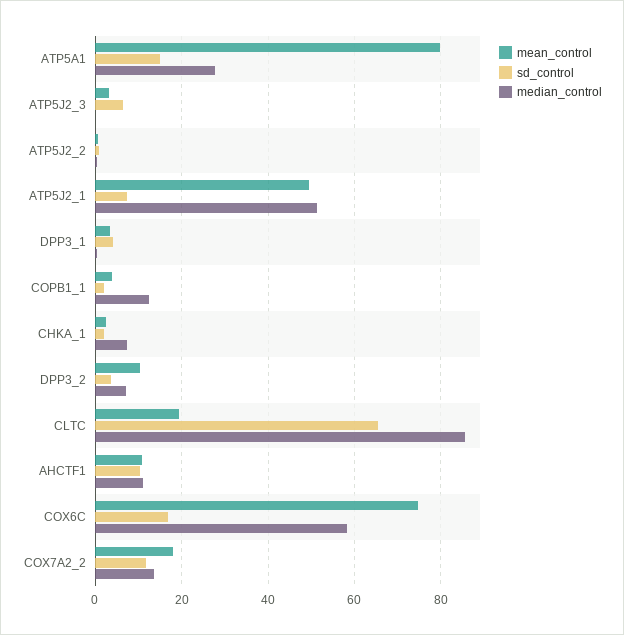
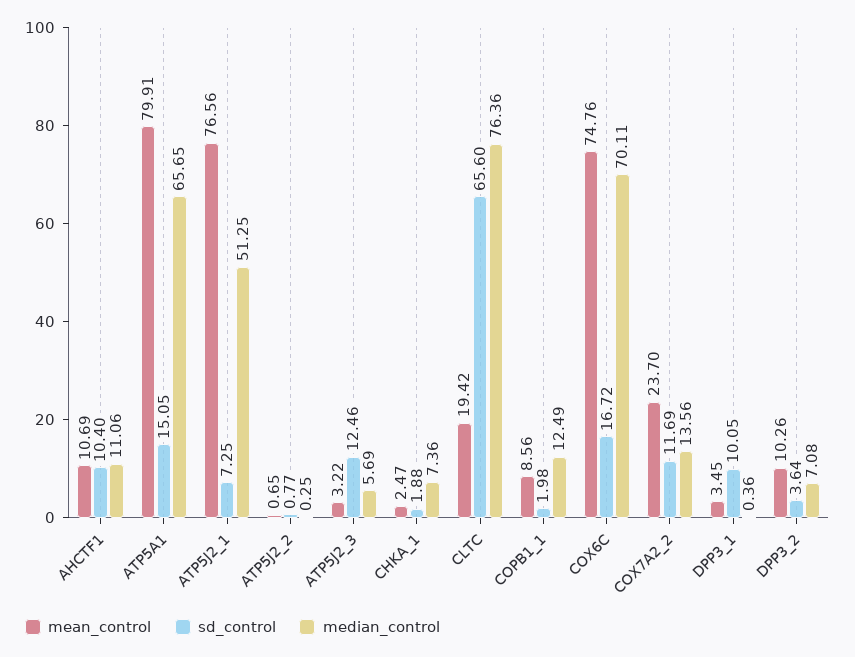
median_control, ATP5A1: 28 -> 65.65
sd_control, ATP5J2_3: 6 -> 12.46
median_control, ATP5J2_3: 0 -> 5.69
mean_control, ATP5J2_1: 50 -> 76.56
sd_control, DPP3_1: 4 -> 10.05
mean_control, COPB1_1: 4 -> 8.56
median_control, CLTC: 86 -> 76.36
median_control, COX6C: 58 -> 70.11
mean_control, COX7A2_2: 18 -> 23.7

